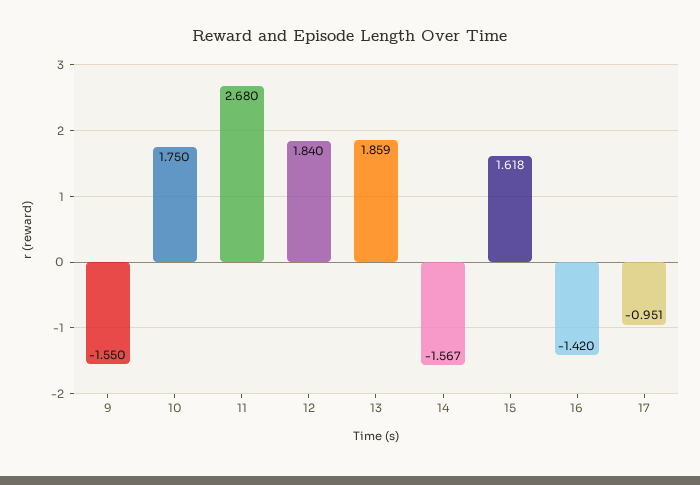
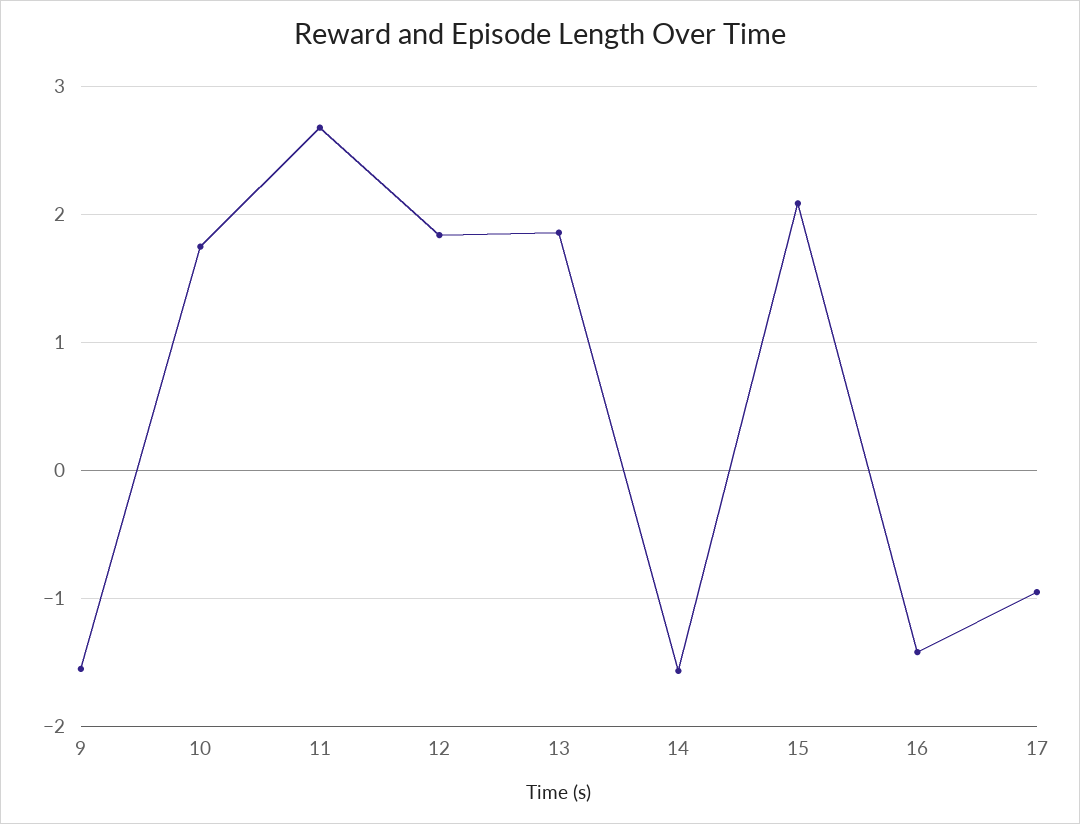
15: 1.618 -> 2.1

